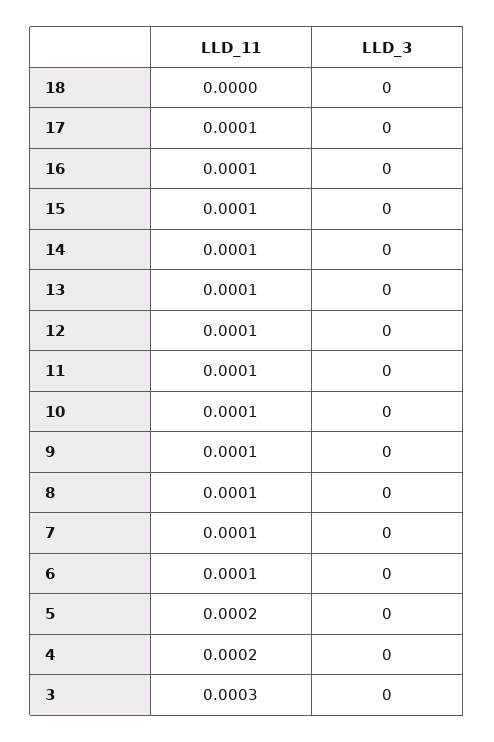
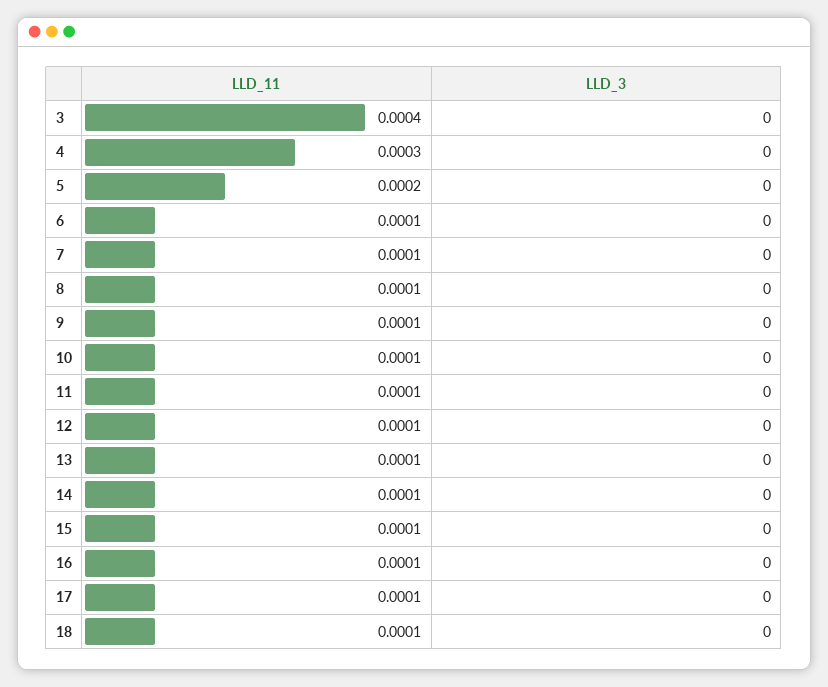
LLD_11, 18: 0 -> 0.0001
LLD_11, 4: 0.0002 -> 0.0003
LLD_11, 3: 0.0003 -> 0.0004

